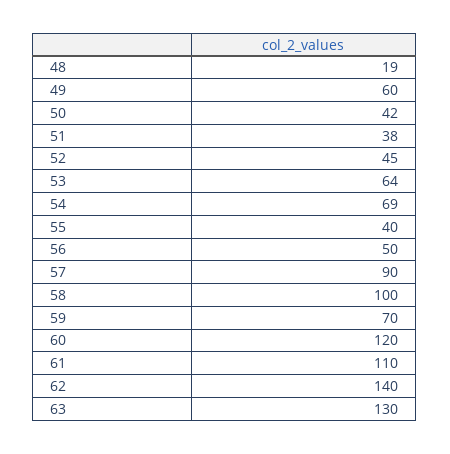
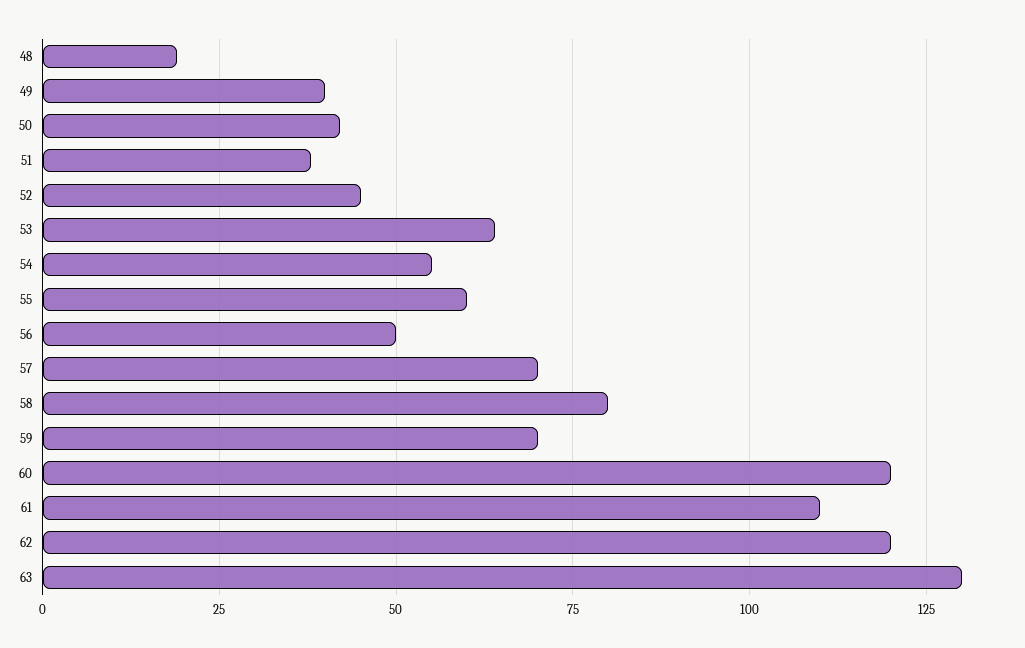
49: 60 -> 40
54: 69 -> 55
55: 40 -> 60
57: 90 -> 70
58: 100 -> 80
62: 140 -> 120

